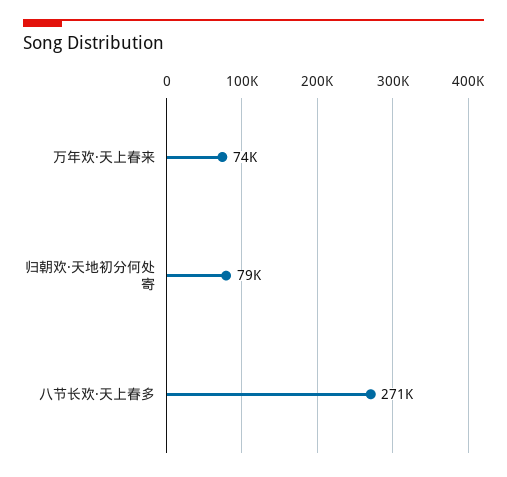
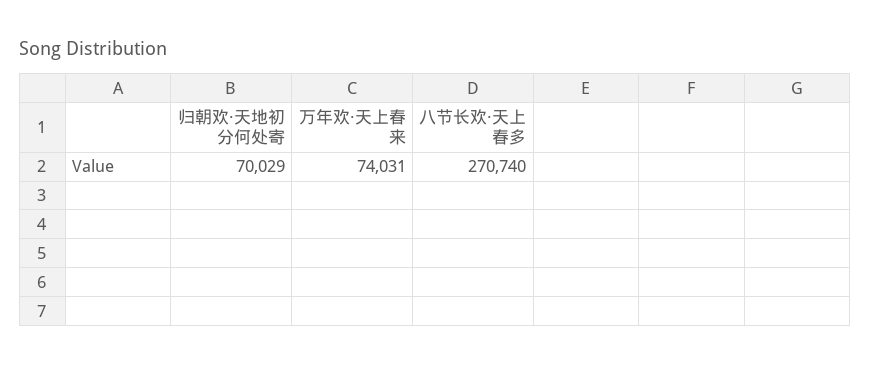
归朝欢·天地初分何处寄: 79000 -> 70029

